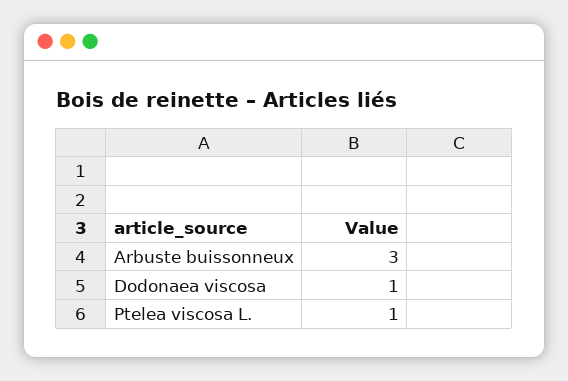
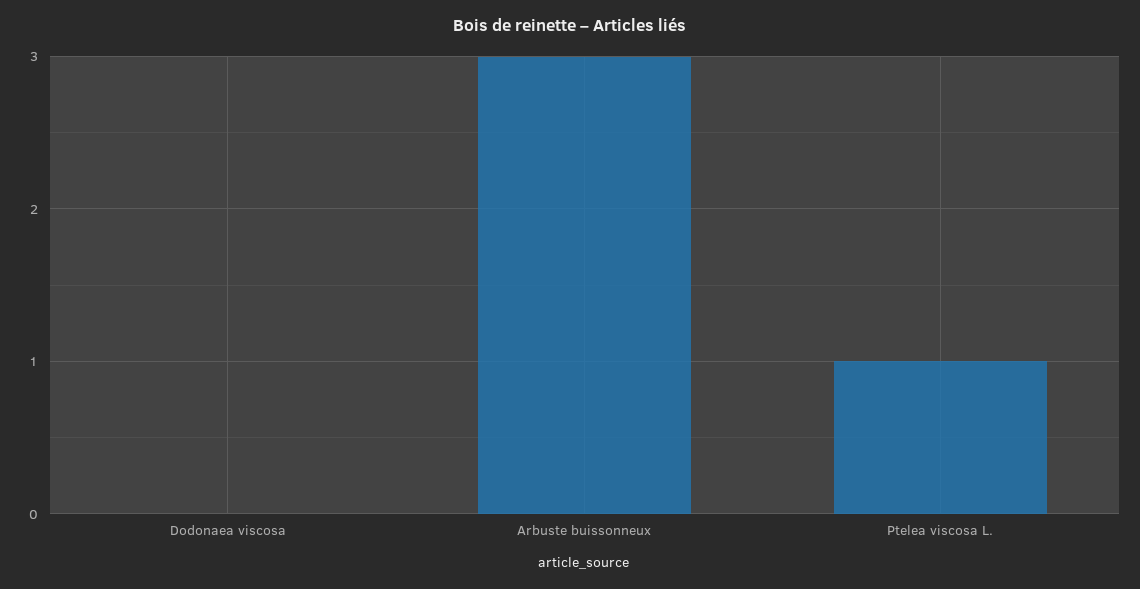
Dodonaea viscosa: 1 -> 0

